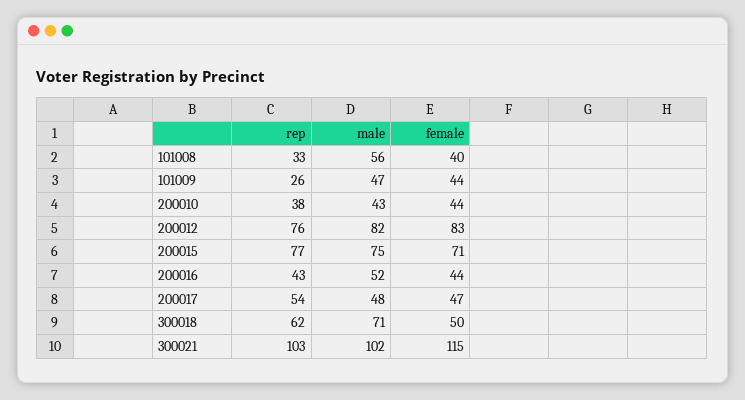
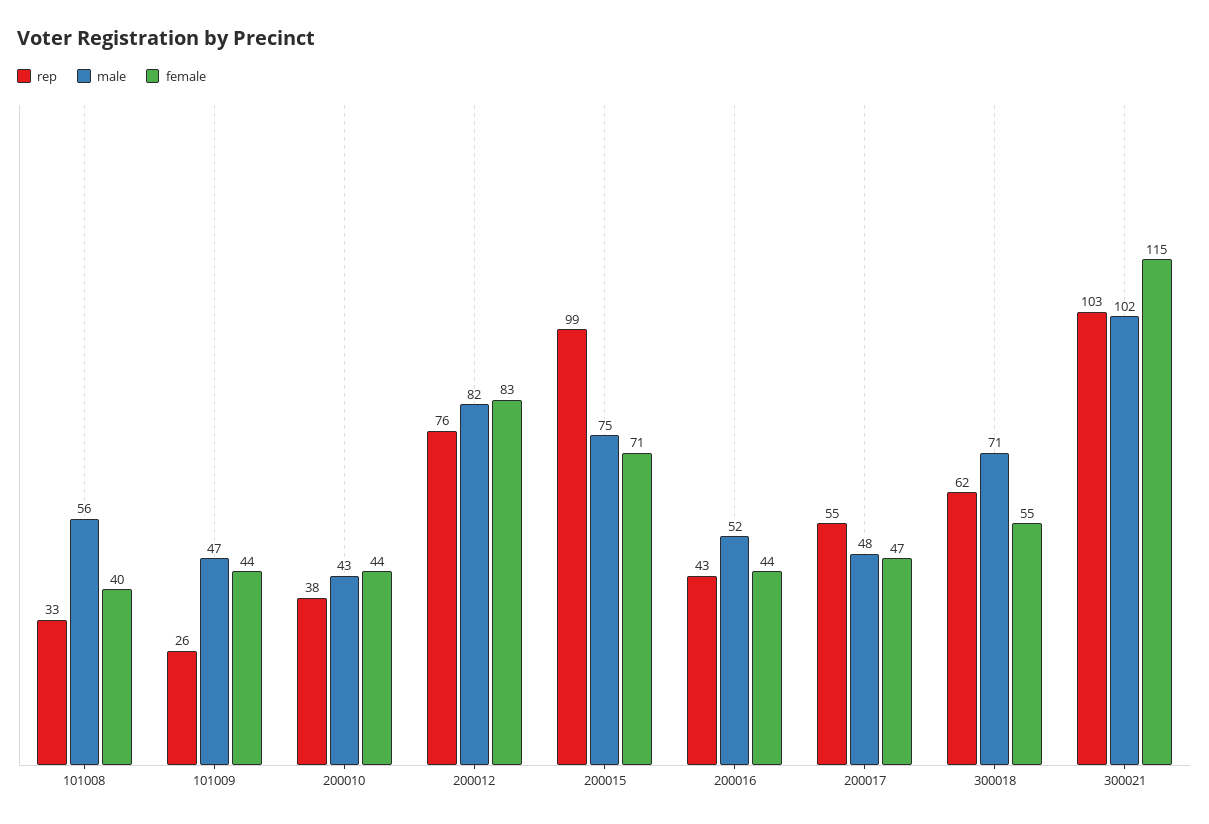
rep, 200015: 77 -> 99
rep, 200017: 54 -> 55
female, 300018: 50 -> 55

